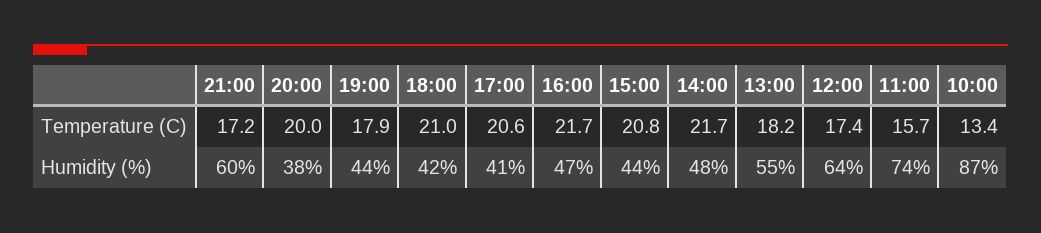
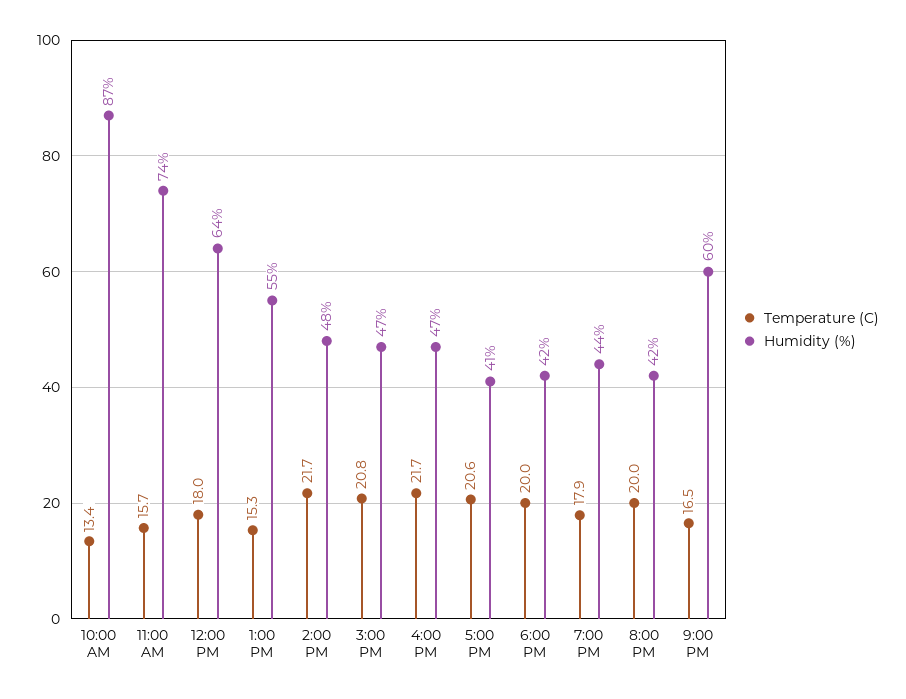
Temperature (C), 21:00: 17.2 -> 16.5
Temperature (C), 18:00: 21 -> 20
Temperature (C), 13:00: 18.2 -> 15.3
Temperature (C), 12:00: 17.4 -> 18
Humidity (%), 20:00: 38 -> 42
Humidity (%), 15:00: 44 -> 47

